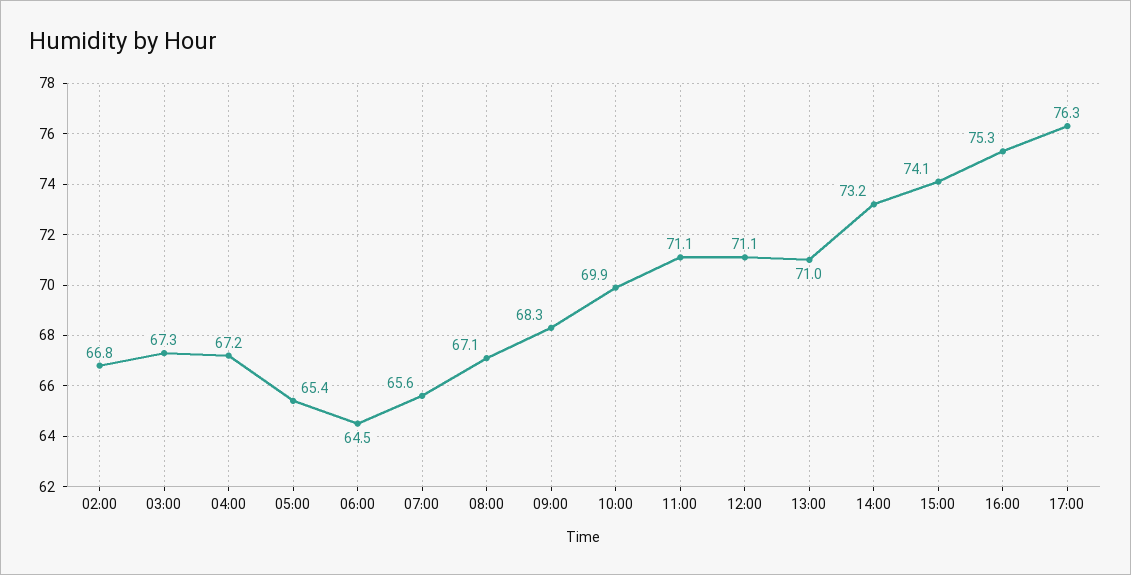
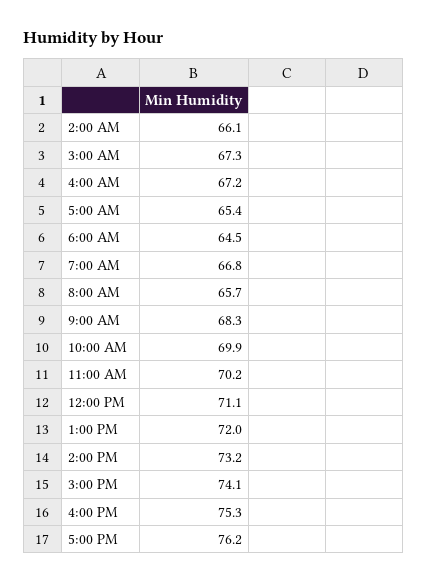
02:00: 66.8 -> 66.1
07:00: 65.6 -> 66.8
08:00: 67.1 -> 65.7
11:00: 71.1 -> 70.2
13:00: 71 -> 72
17:00: 76.3 -> 76.2

